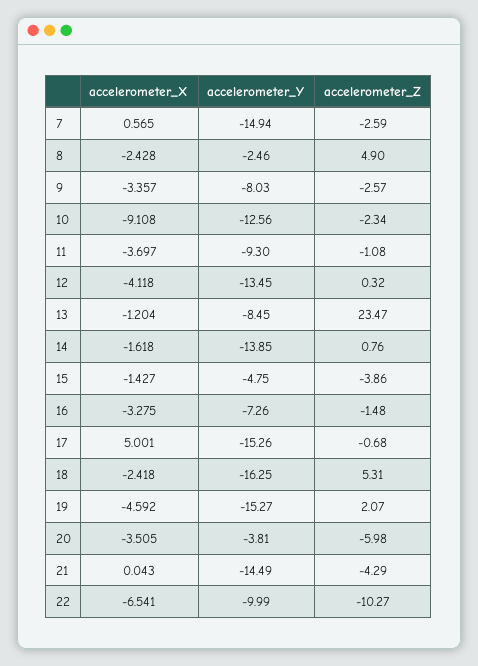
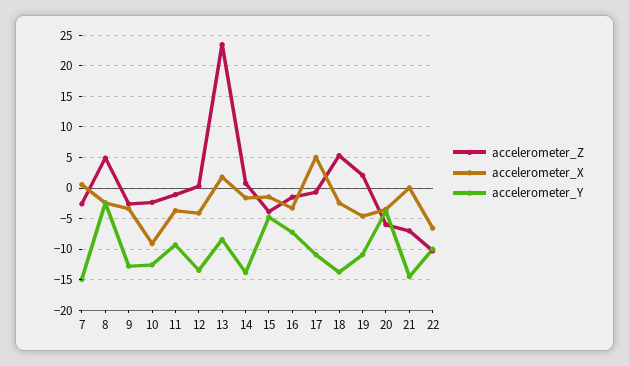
accelerometer_Y, 9: -8.03 -> -13
accelerometer_X, 13: -1.204 -> 2
accelerometer_Y, 17: -15.26 -> -11
accelerometer_Y, 18: -16.25 -> -14
accelerometer_Y, 19: -15.27 -> -11
accelerometer_Z, 21: -4.29 -> -7

